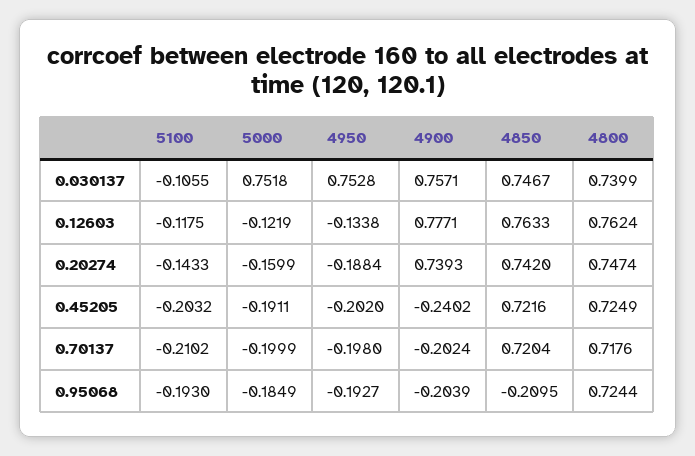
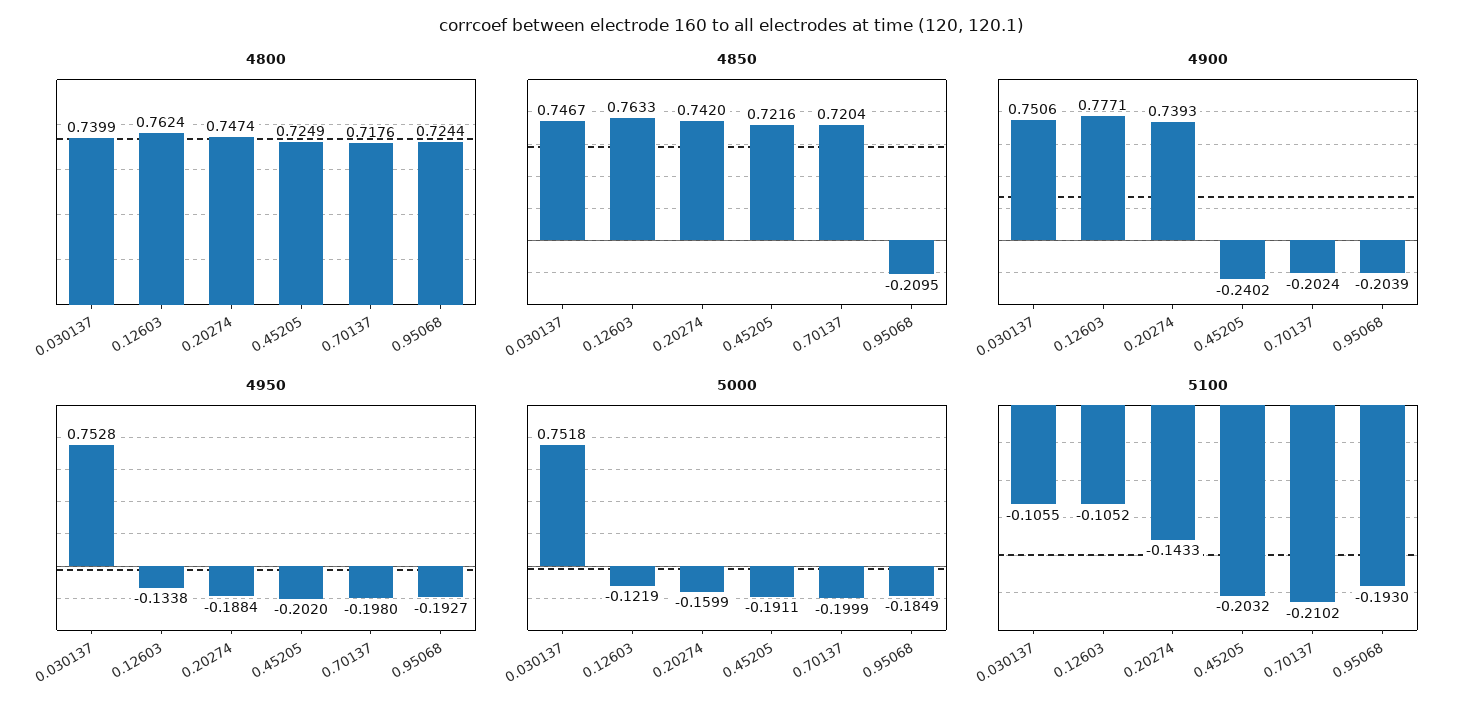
4900, 0.030137: 0.7571 -> 0.7506
5100, 0.12603: -0.1175 -> -0.1052

